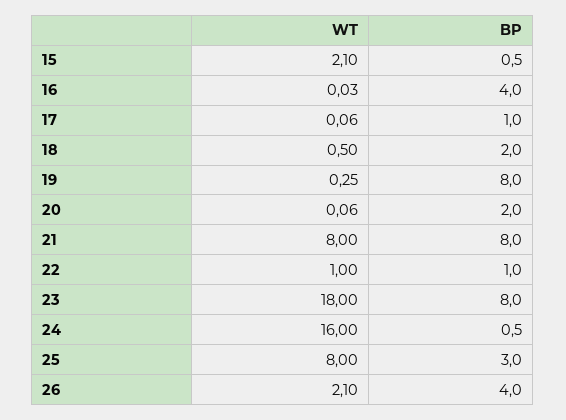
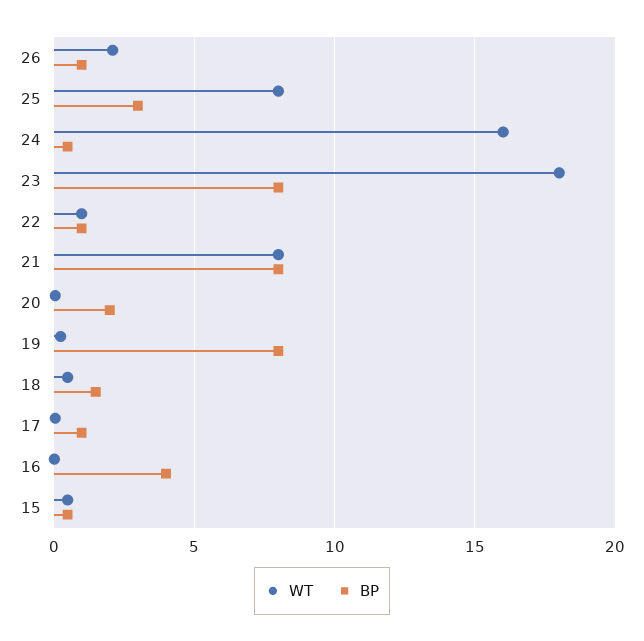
WT, 15: 2.1 -> 0.5
BP, 18: 2 -> 1.5
BP, 26: 4 -> 1

